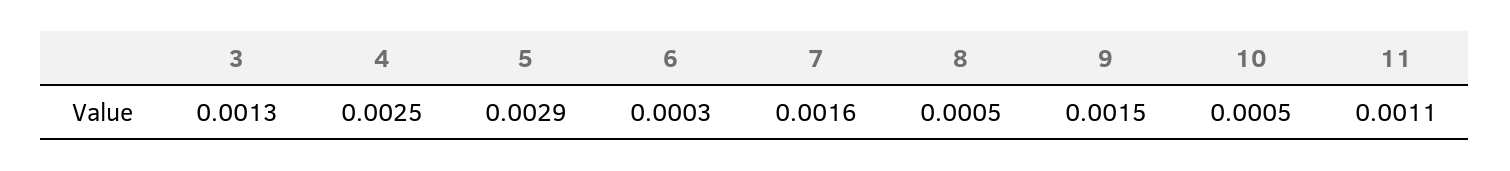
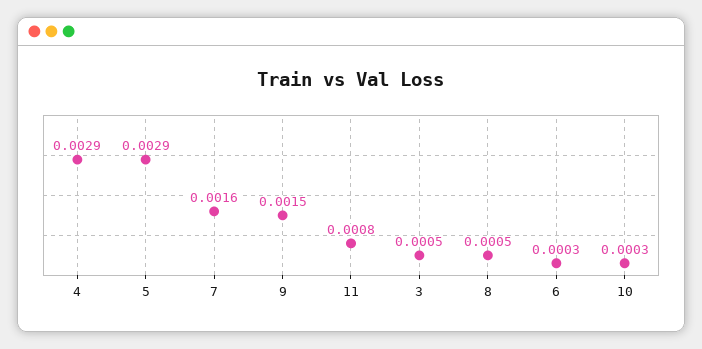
3: 0.0013 -> 0.0005
4: 0.0025 -> 0.0029
10: 0.0005 -> 0.0003
11: 0.0011 -> 0.0008

